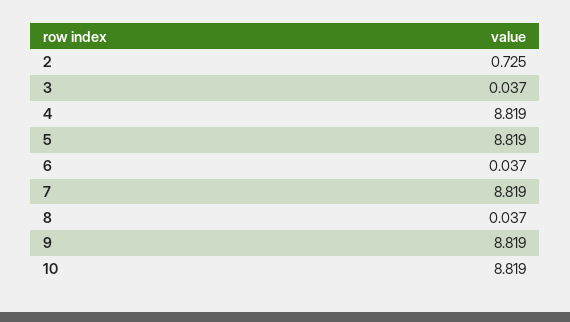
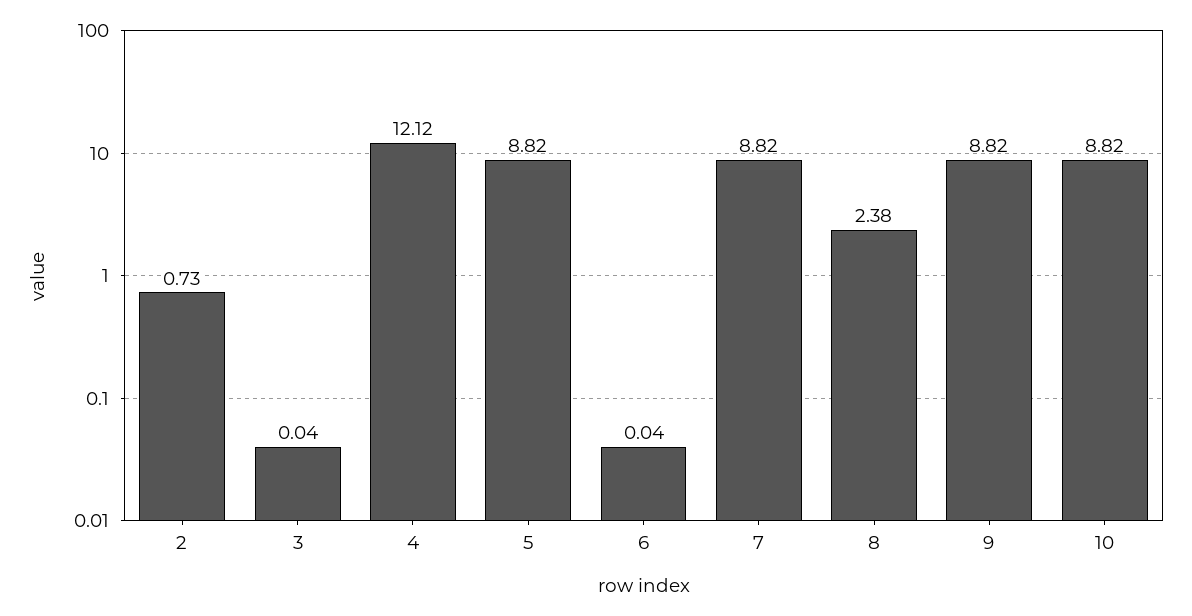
4: 8.819 -> 12.12
8: 0.037 -> 2.38

